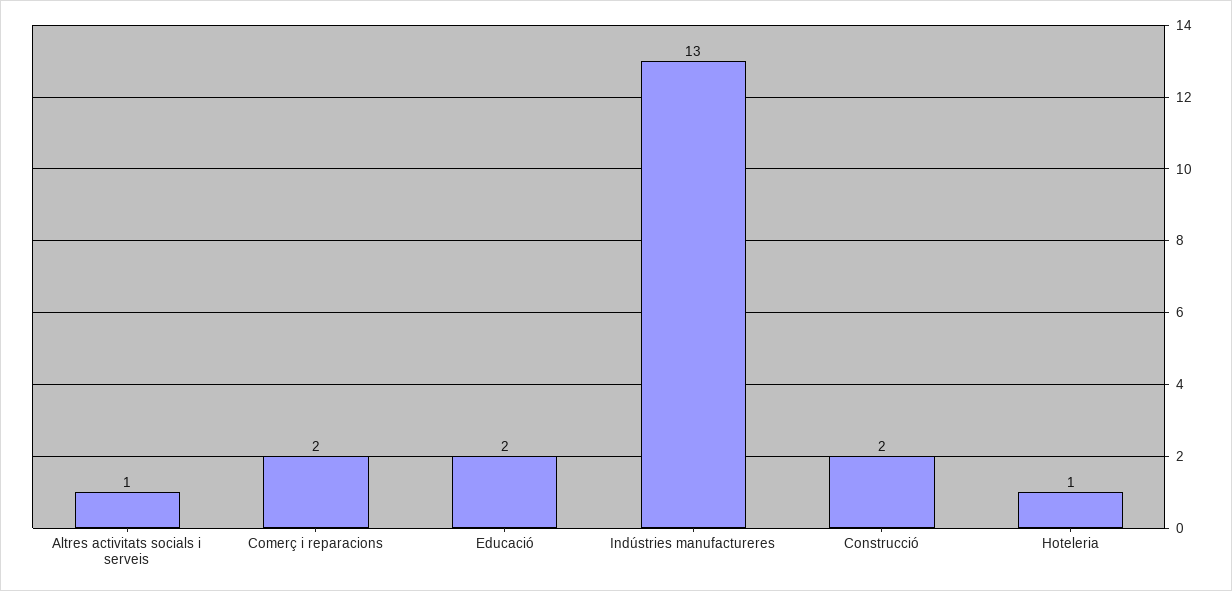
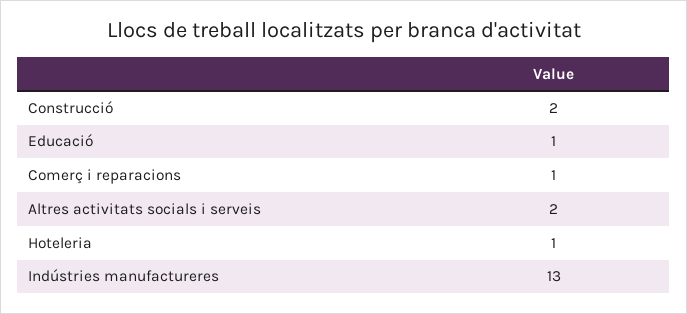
Altres activitats socials i serveis: 1 -> 2
Comerç i reparacions: 2 -> 1
Educació: 2 -> 1

